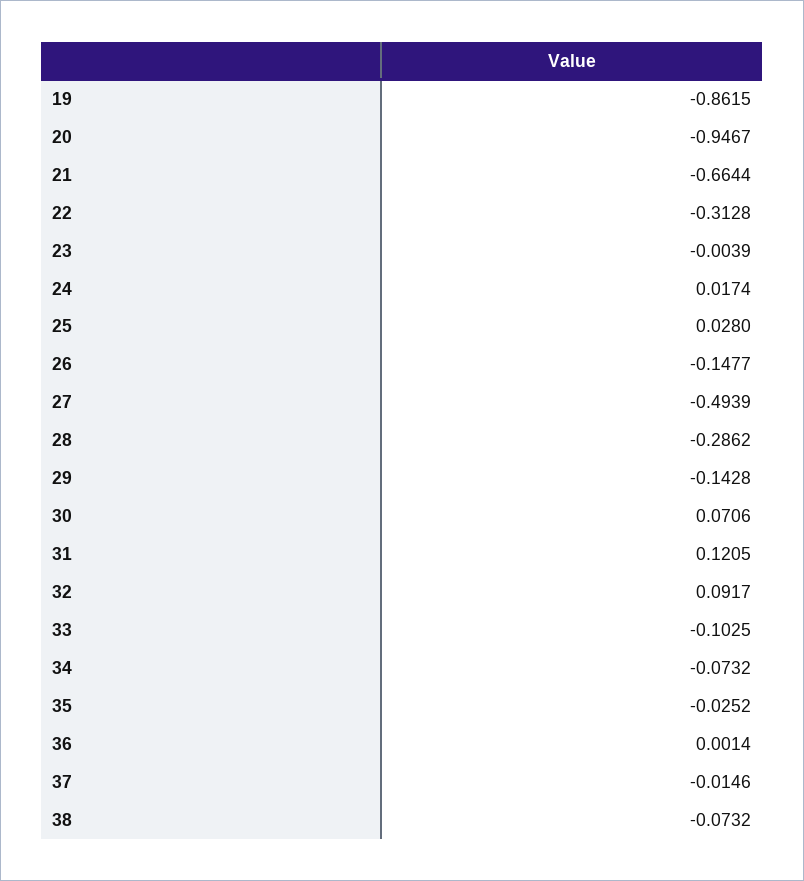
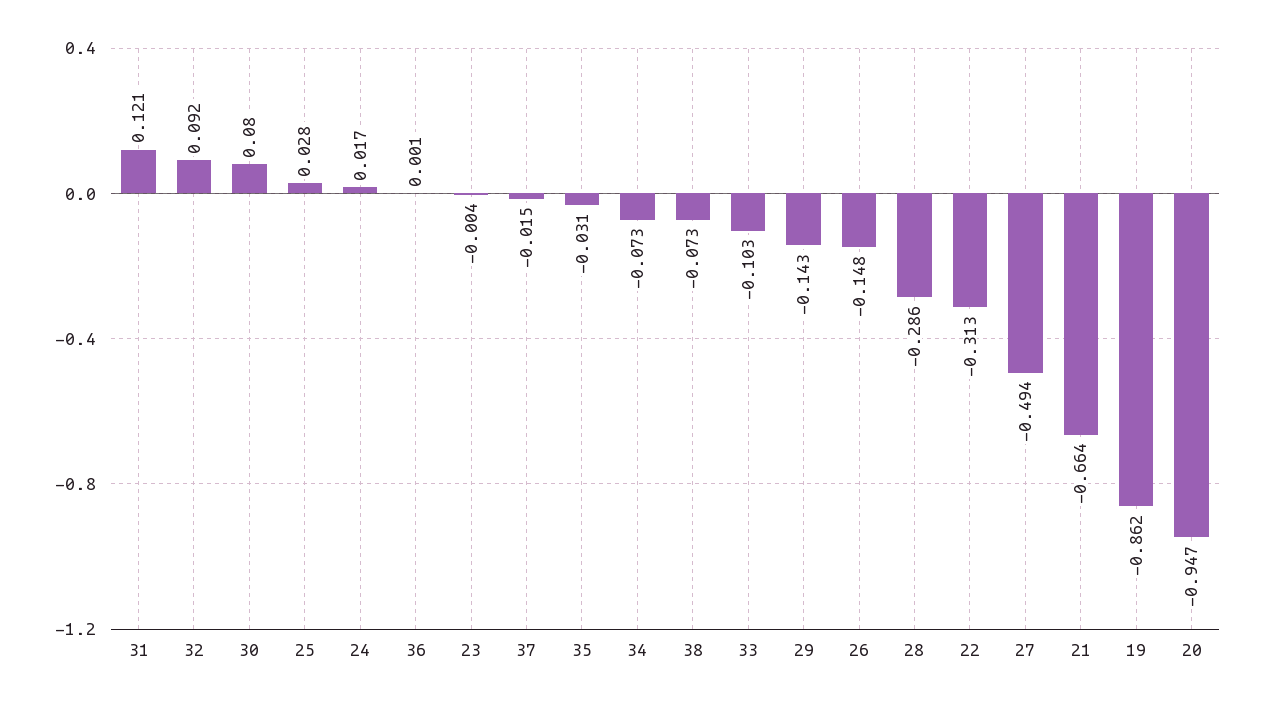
30: 0.0706 -> 0.08
35: -0.0252 -> -0.031

